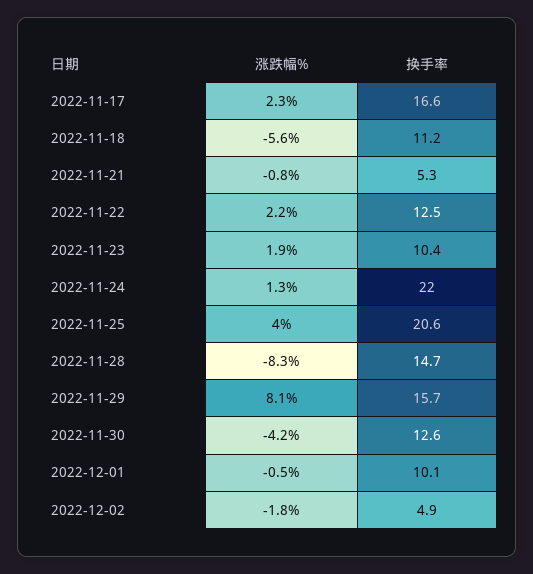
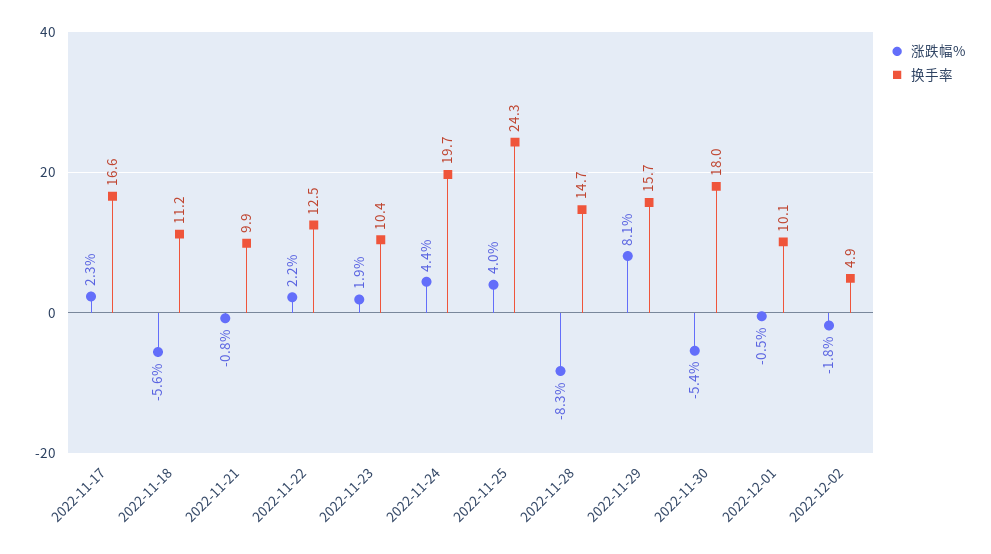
换手率, 2022-11-21: 5.3 -> 9.9
涨跌幅%, 2022-11-24: 1.3 -> 4.4
换手率, 2022-11-24: 22 -> 19.7
换手率, 2022-11-25: 20.6 -> 24.3
涨跌幅%, 2022-11-30: -4.2 -> -5.4
换手率, 2022-11-30: 12.6 -> 18

